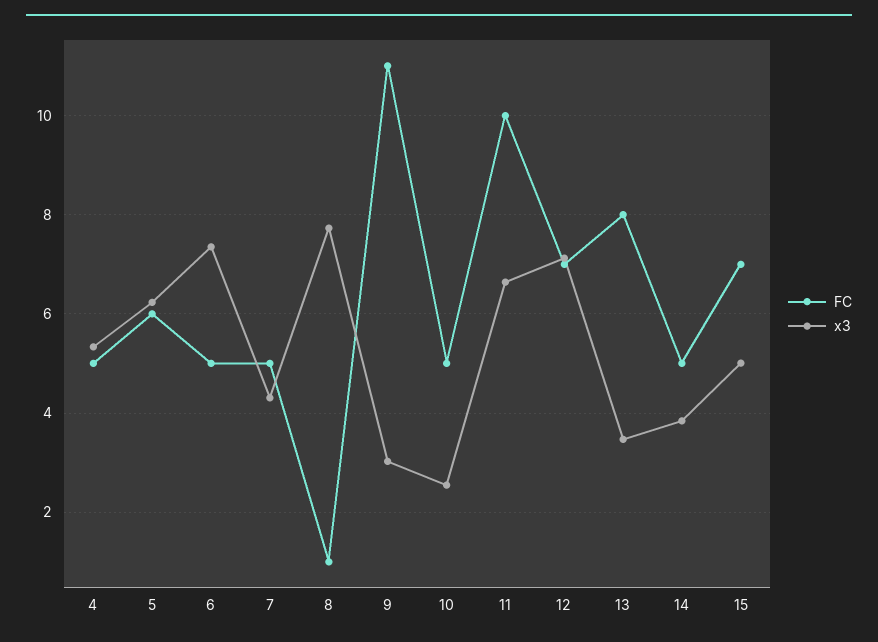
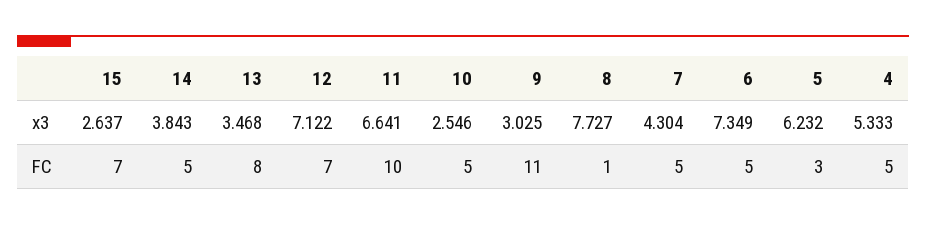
FC, 5: 6 -> 3
x3, 15: 5 -> 2.637

